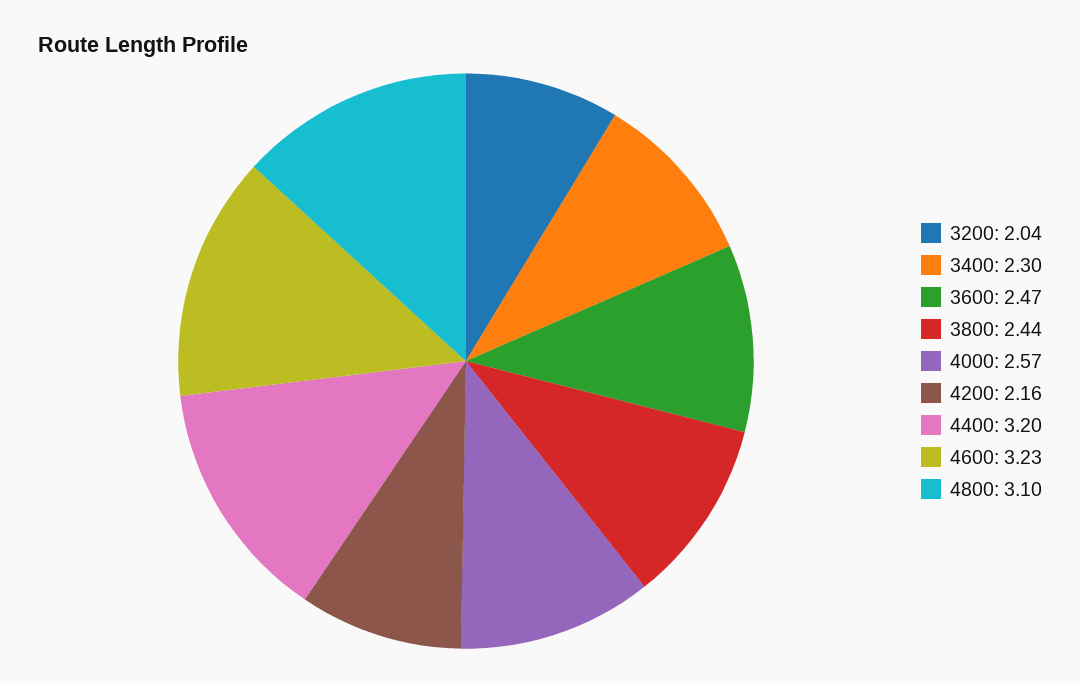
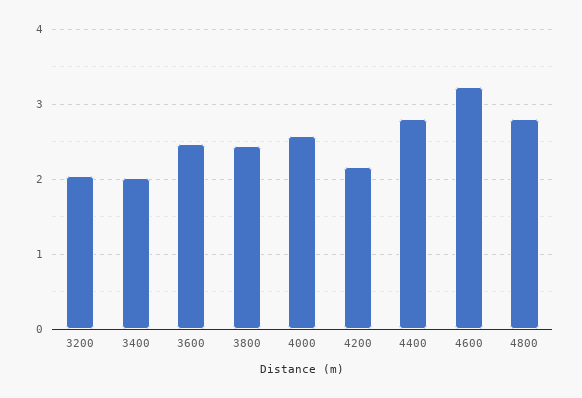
3400: 2.3 -> 2
4400: 3.2 -> 2.8
4800: 3.1 -> 2.8

